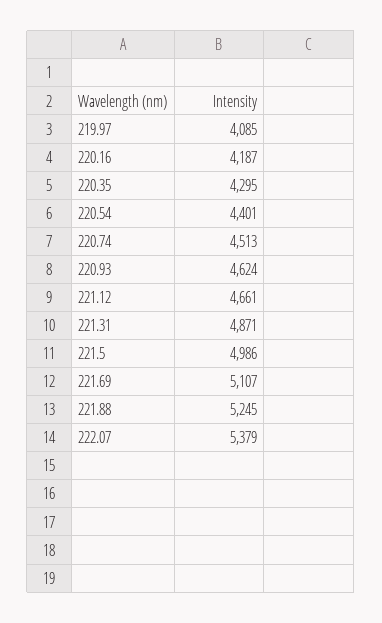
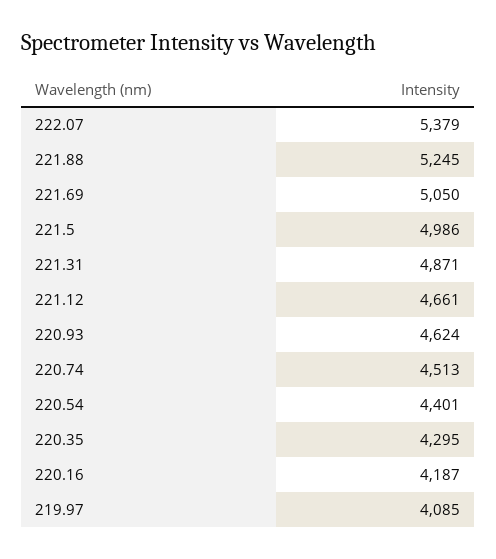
221.69: 5107 -> 5050

